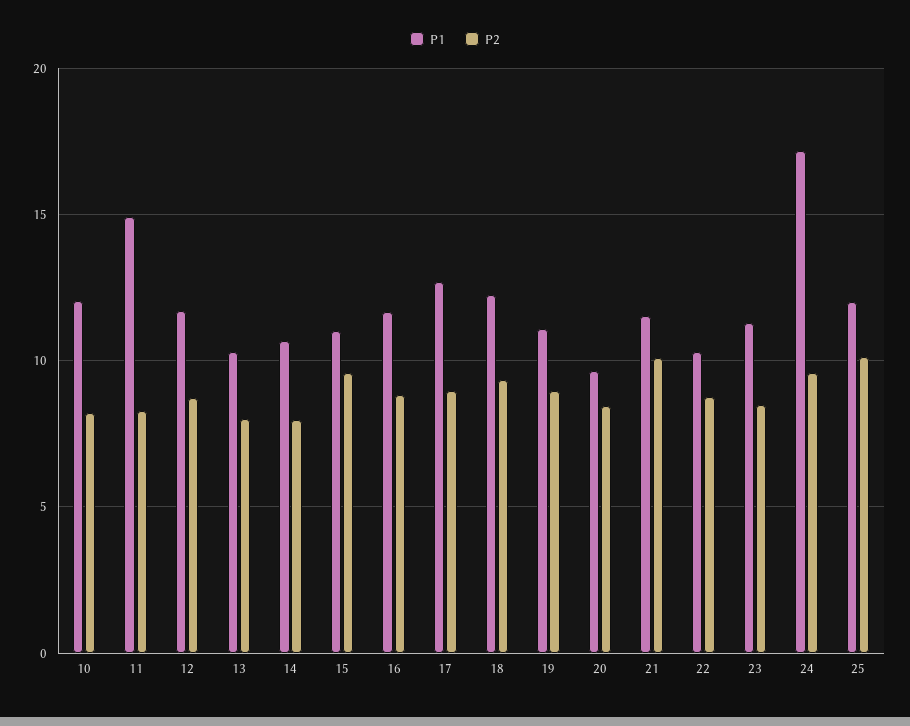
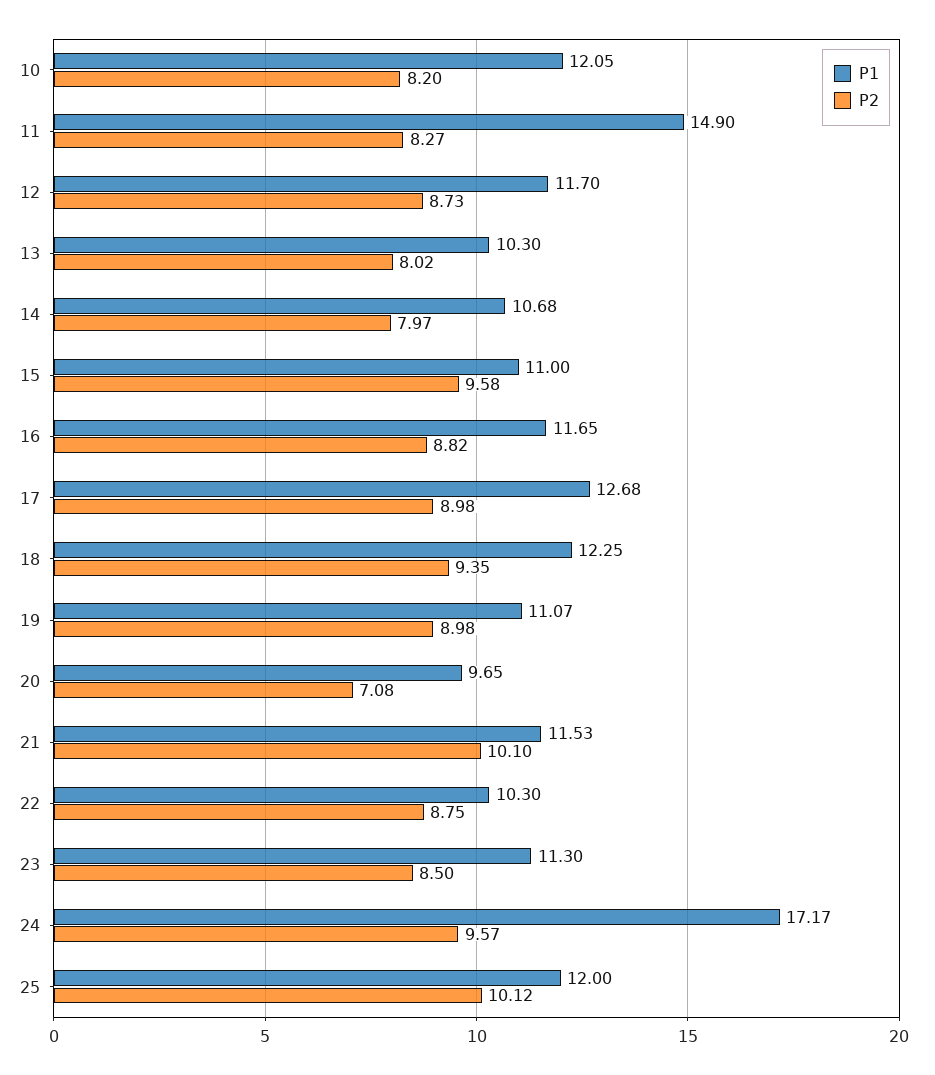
P2, 20: 8.5 -> 7.08

